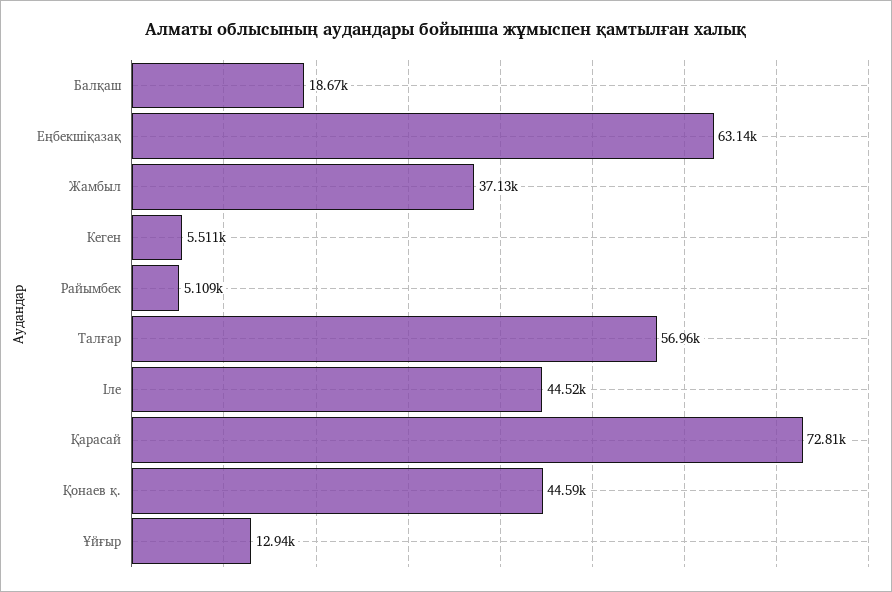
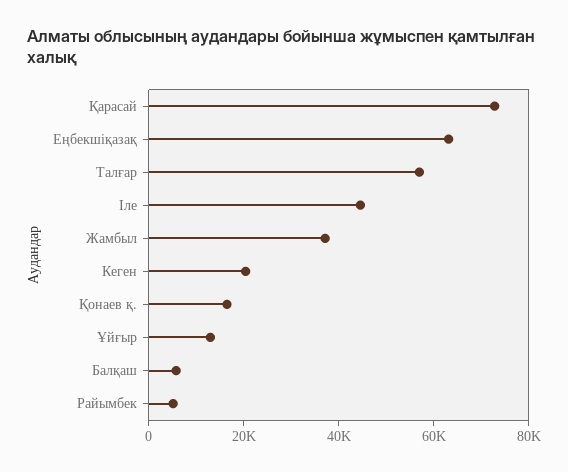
Балқаш: 18670 -> 5000
Кеген: 5511 -> 20000
Қонаев қ.: 44590 -> 15000

